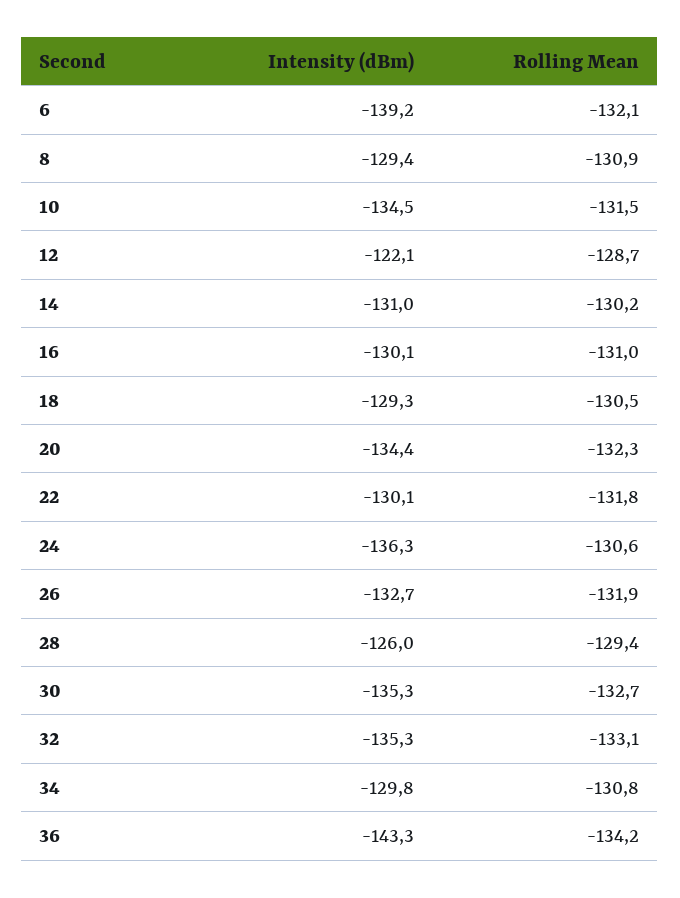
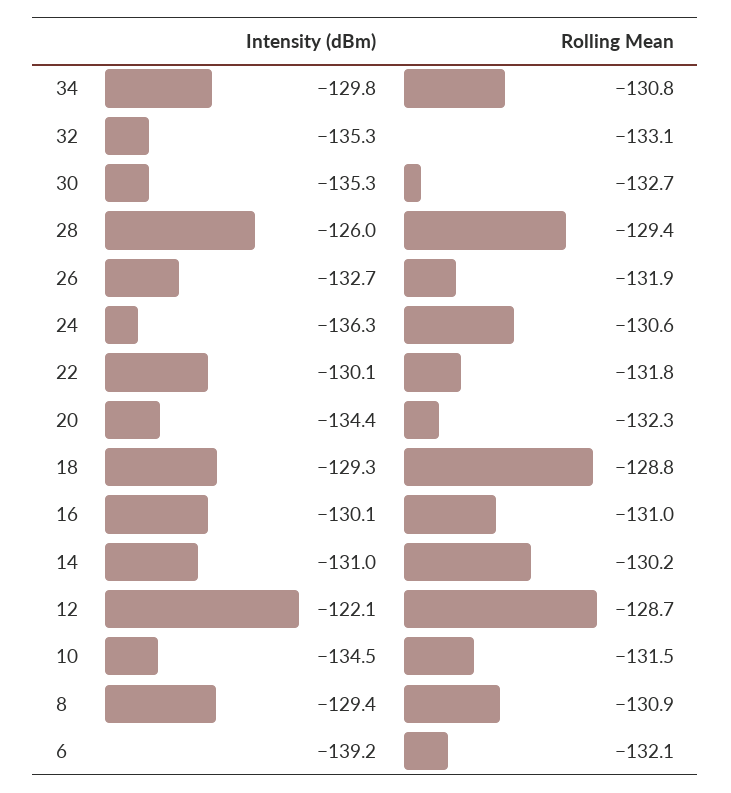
Rolling Mean, 18: -130.5 -> -128.8
Intensity (dBm), 36: -143.3 -> none
Rolling Mean, 36: -134.2 -> none

